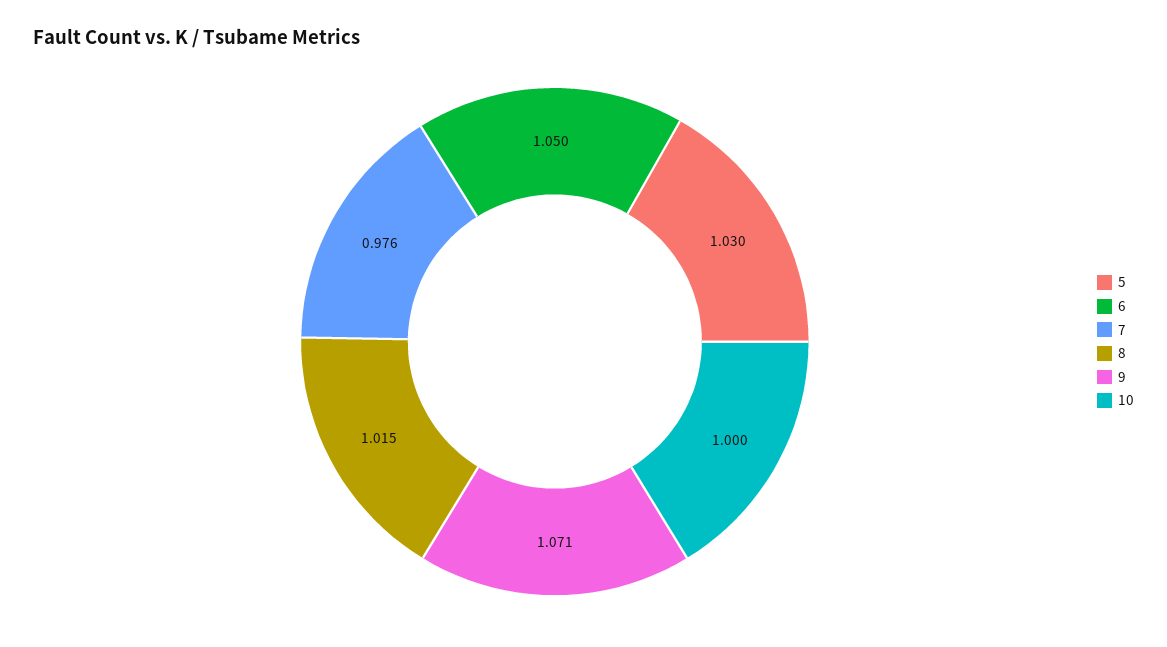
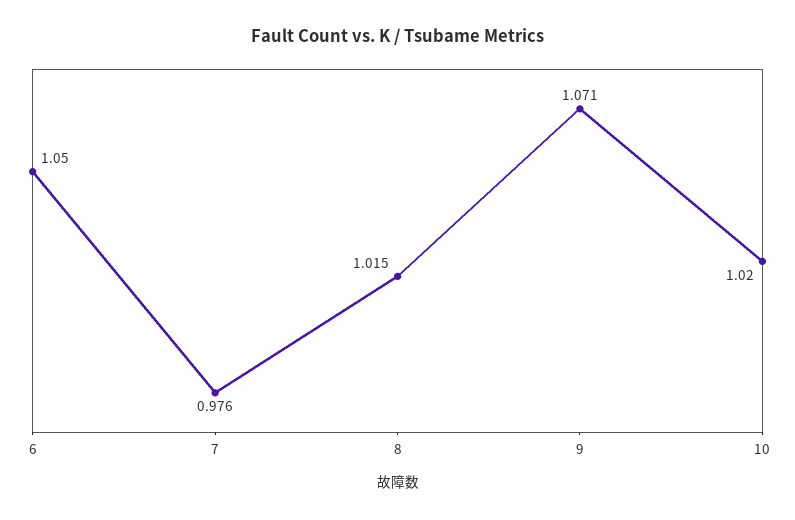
5: 1.03 -> none
10: 1 -> 1.02

